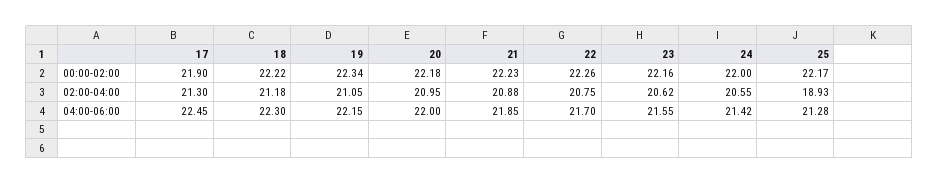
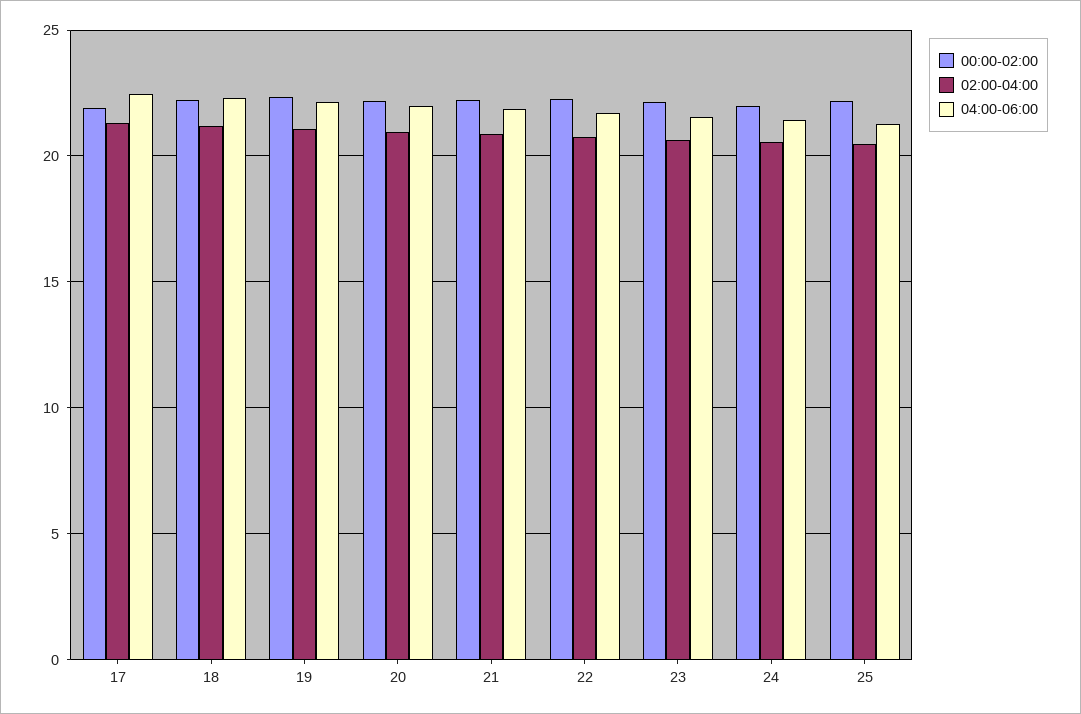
02:00-04:00, 25: 18.93 -> 20.5

